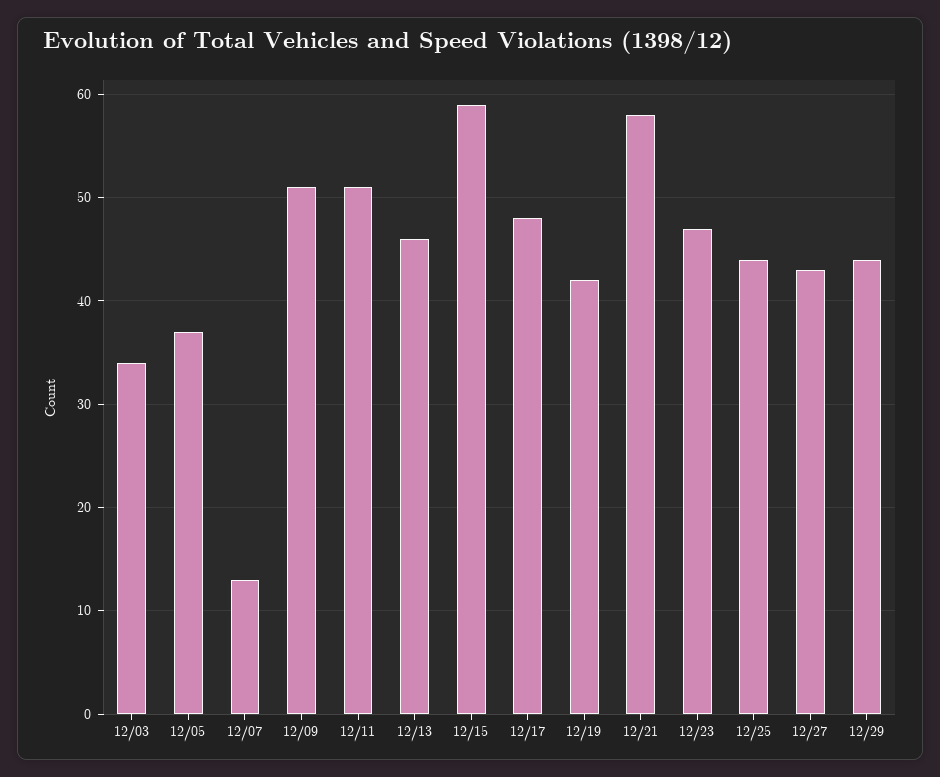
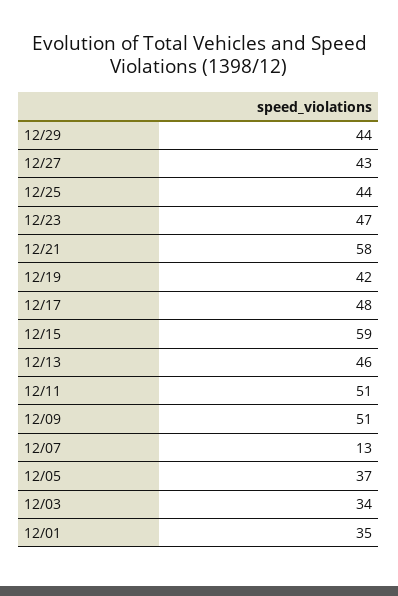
12/01: none -> 35

